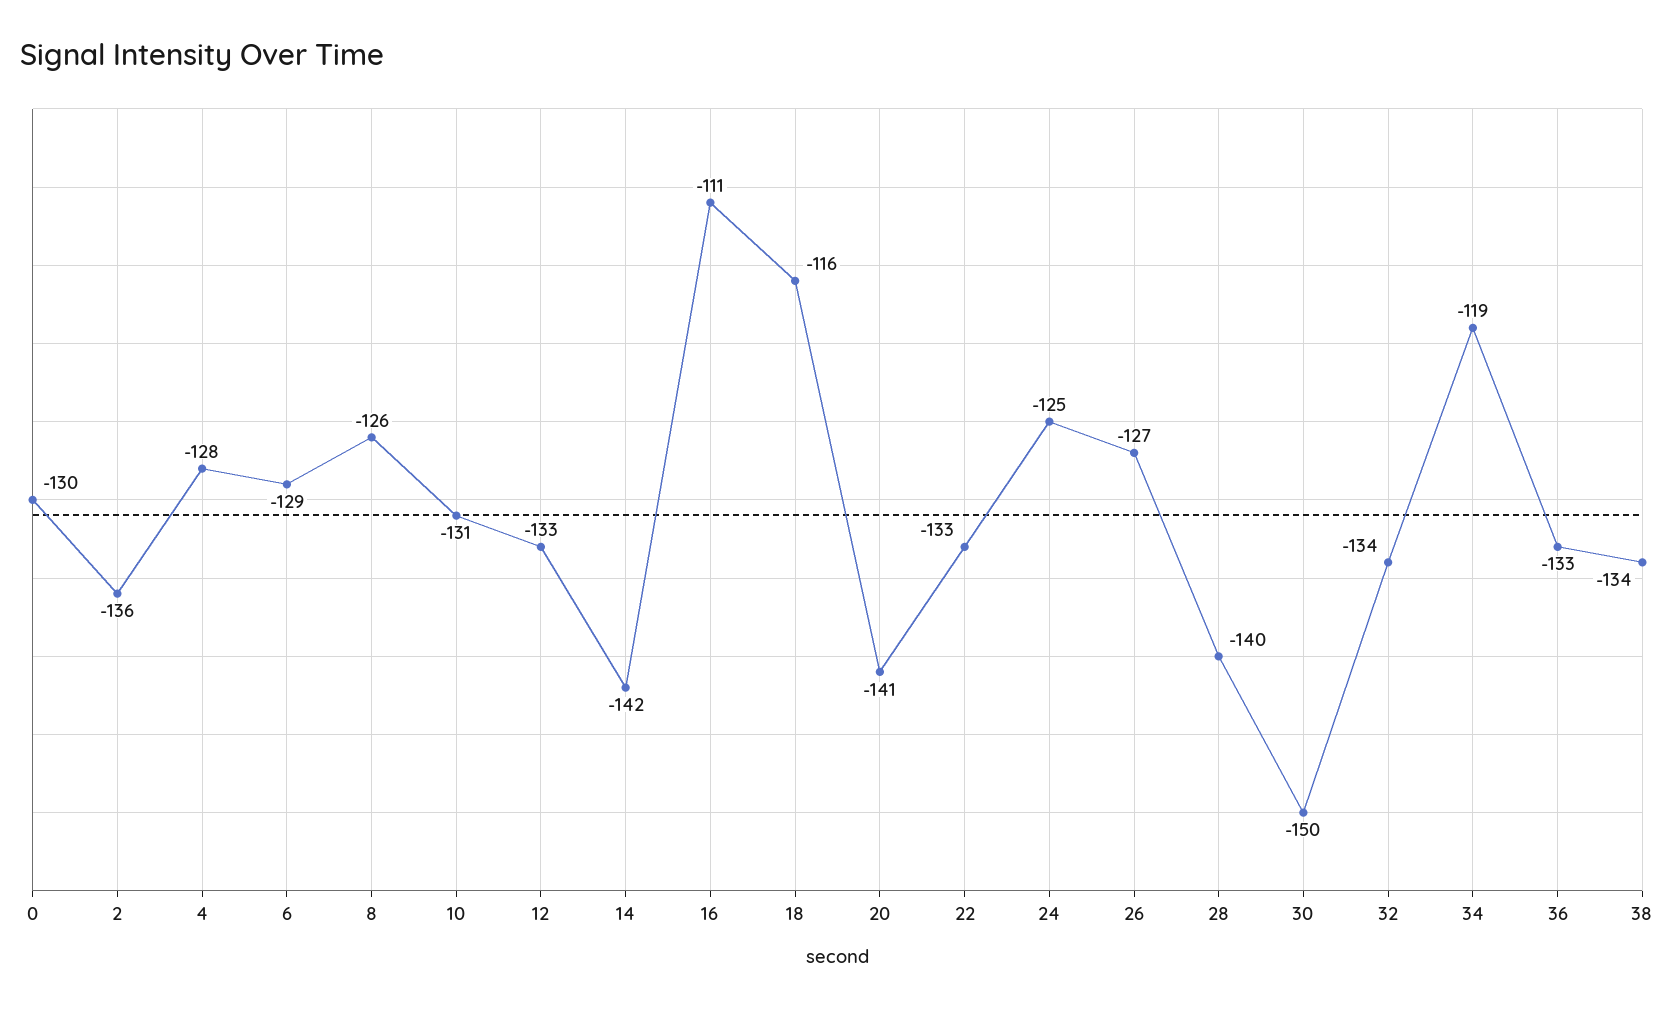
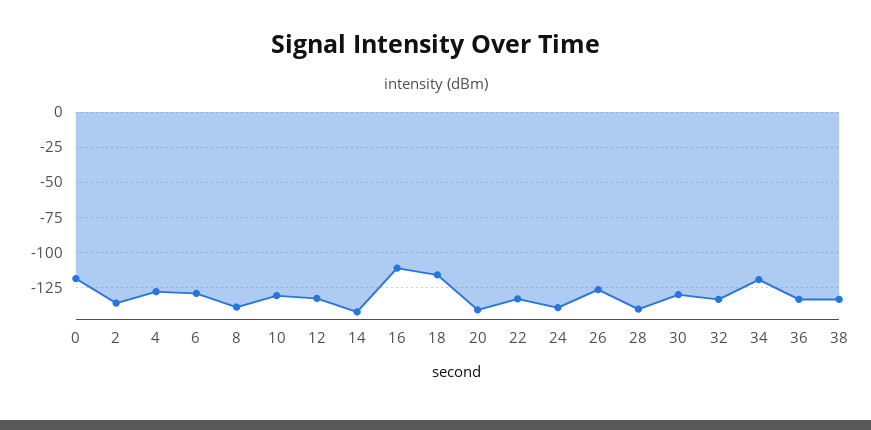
0: -130 -> -120
8: -126 -> -140
24: -125 -> -140
30: -150 -> -130

